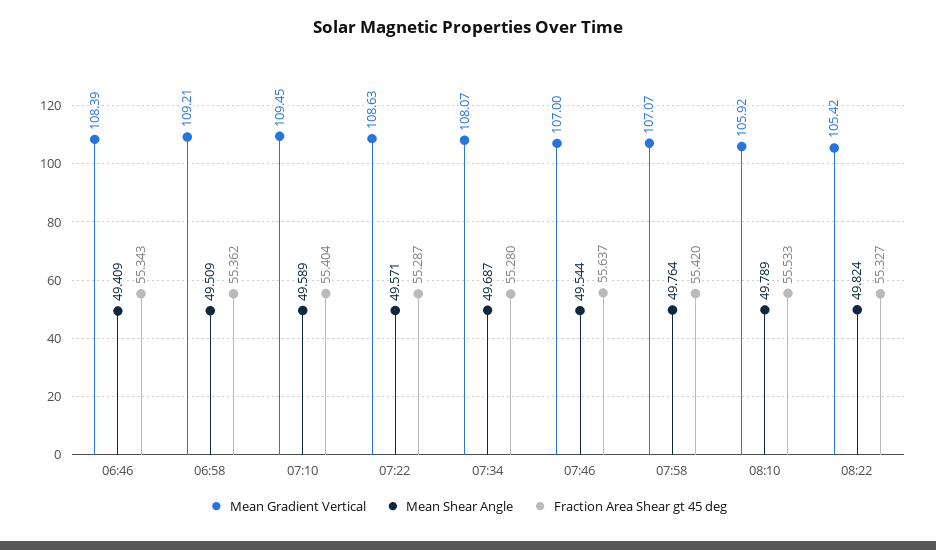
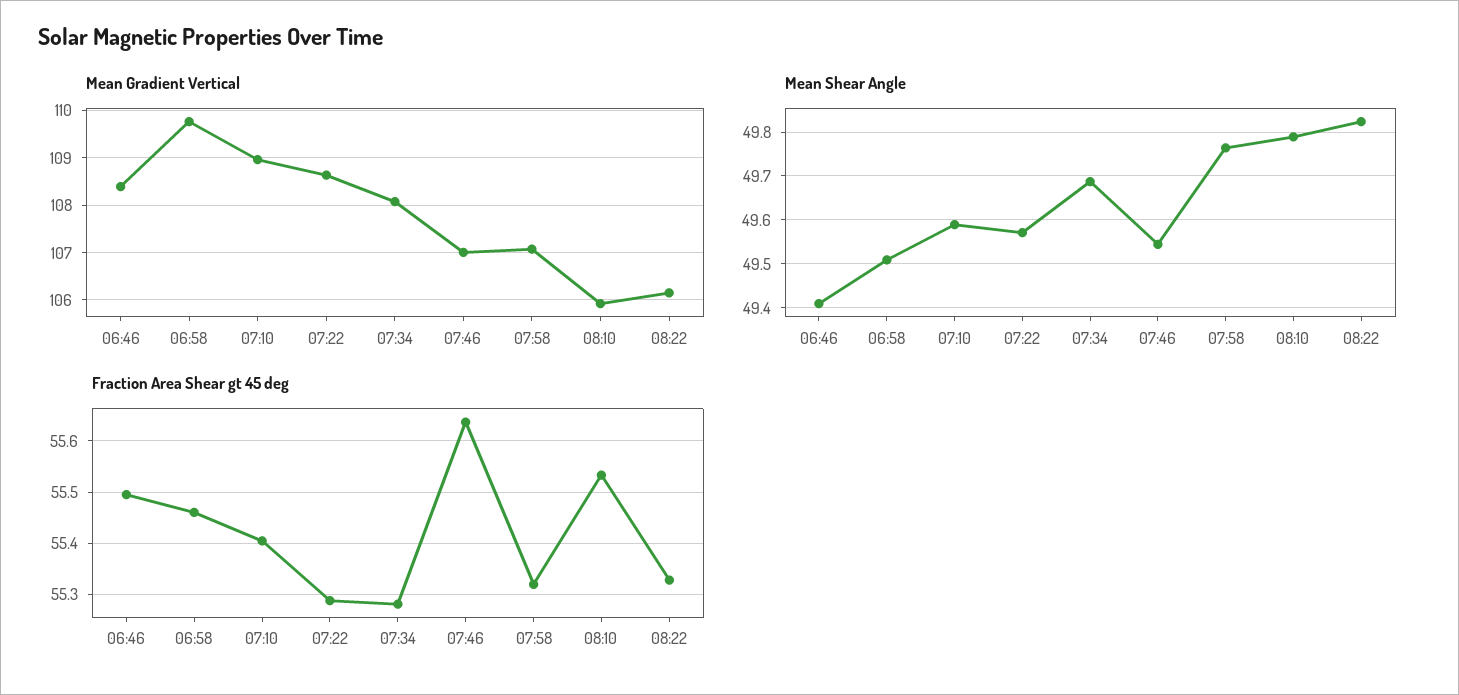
Fraction Area Shear gt 45 deg, 06:46: 55.343 -> 55.5
Mean Gradient Vertical, 06:58: 109.21 -> 109.8
Fraction Area Shear gt 45 deg, 06:58: 55.362 -> 55.46
Mean Gradient Vertical, 07:10: 109.45 -> 109
Fraction Area Shear gt 45 deg, 07:58: 55.42 -> 55.32
Mean Gradient Vertical, 08:22: 105.42 -> 106.2

